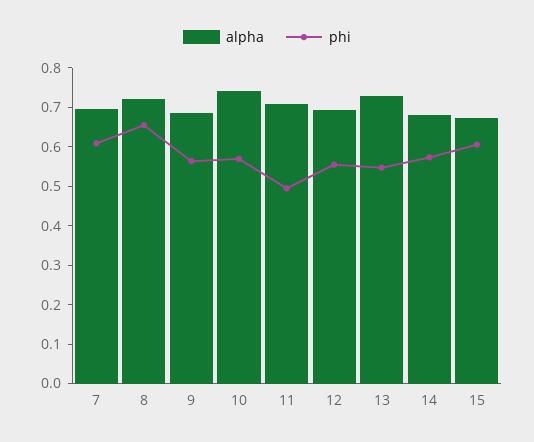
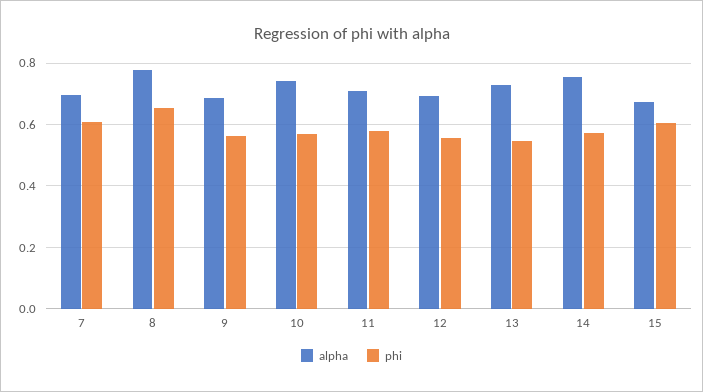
alpha, 8: 0.725 -> 0.78
phi, 11: 0.5 -> 0.58
alpha, 14: 0.675 -> 0.76

